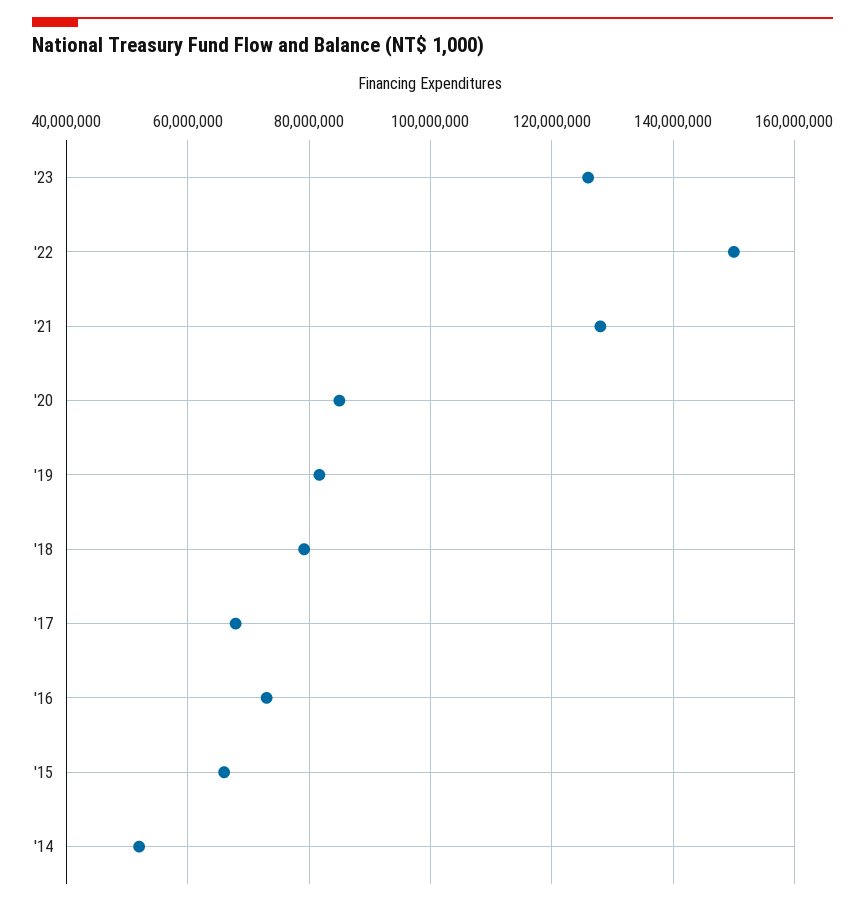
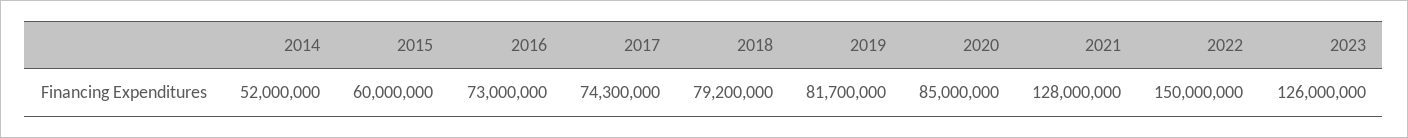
'17: 68000000 -> 74300000
'15: 66000000 -> 60000000

